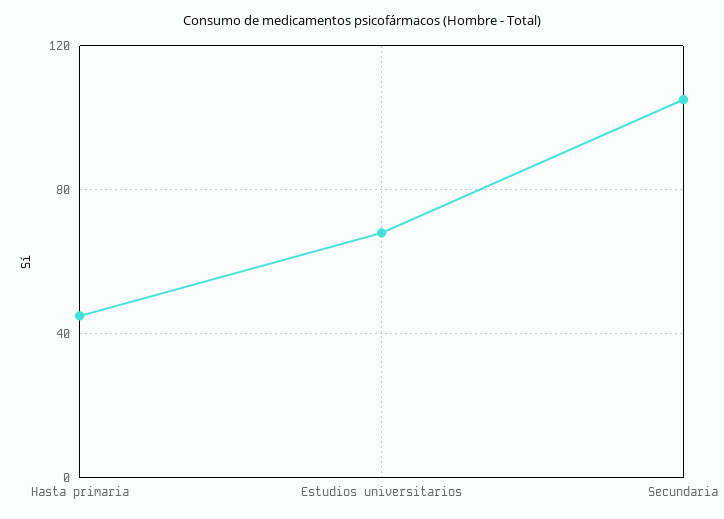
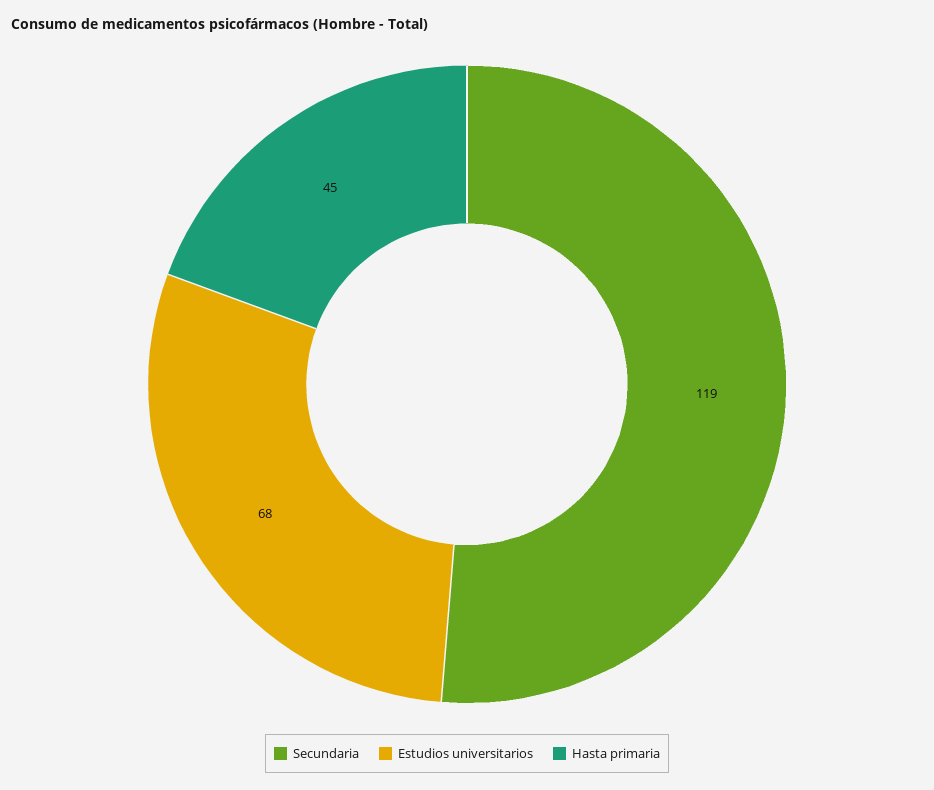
Secundaria: 105 -> 119

